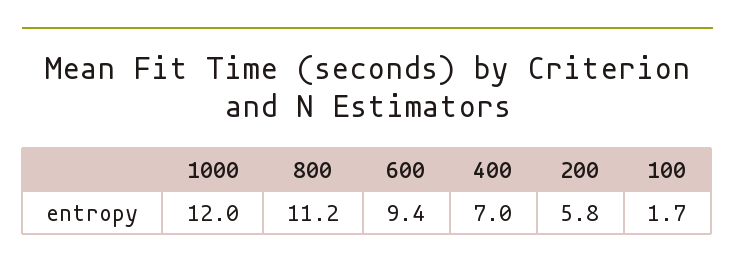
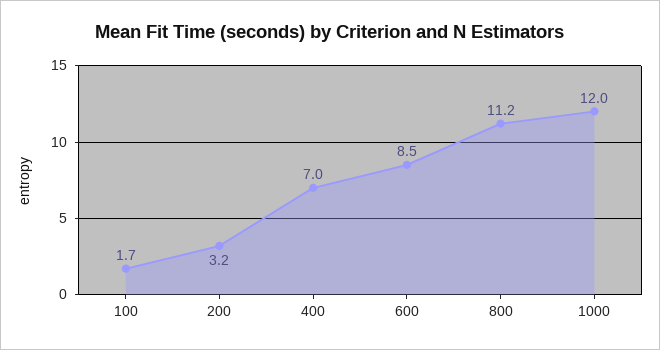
600: 9.4 -> 8.5
200: 5.8 -> 3.2

